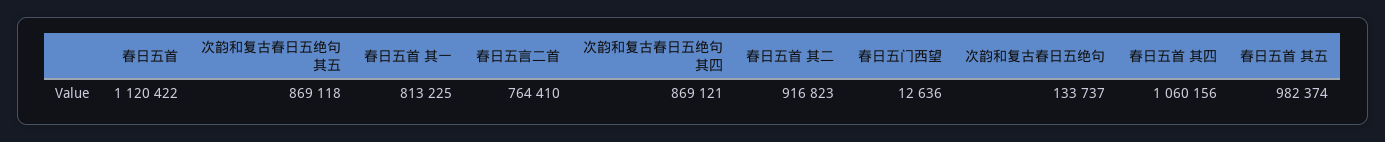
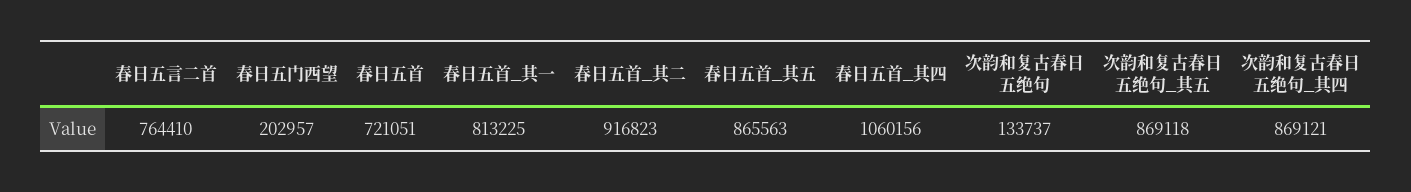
春日五首: 1120422 -> 721051
春日五门西望: 12636 -> 202957
春日五首 其五: 982374 -> 865563

